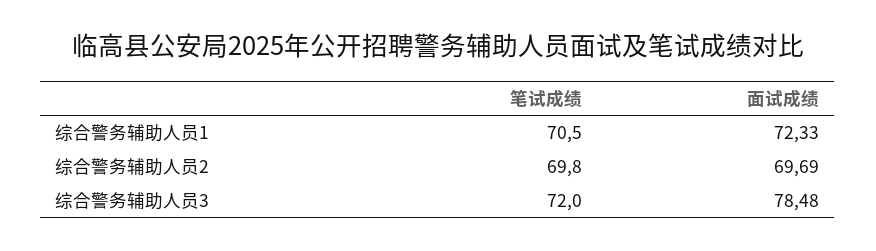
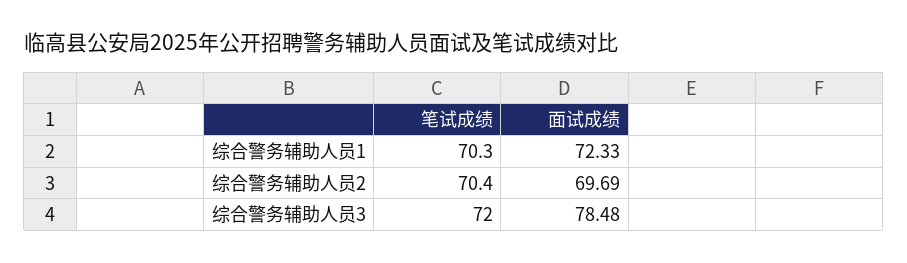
笔试成绩, 综合警务辅助人员1: 70.5 -> 70.3
笔试成绩, 综合警务辅助人员2: 69.8 -> 70.4

